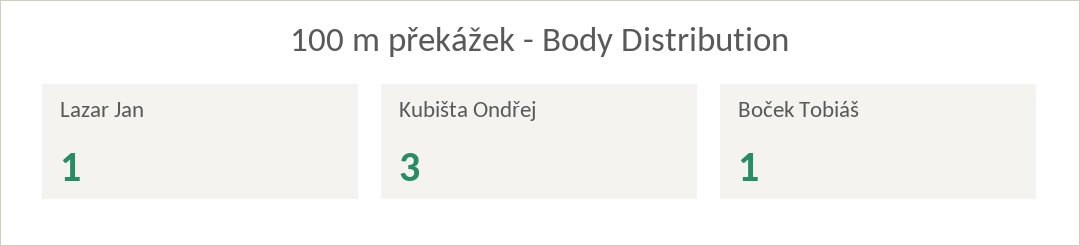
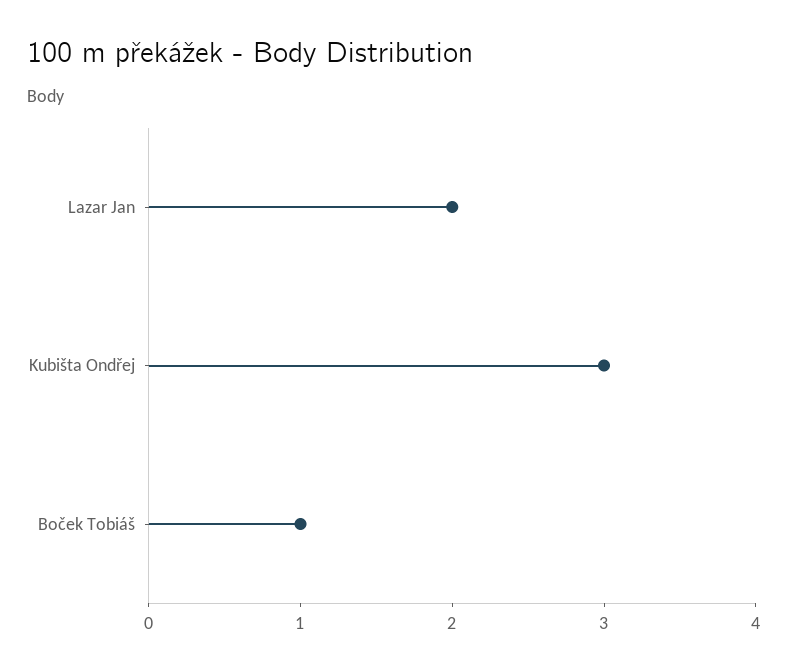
Lazar Jan: 1 -> 2

